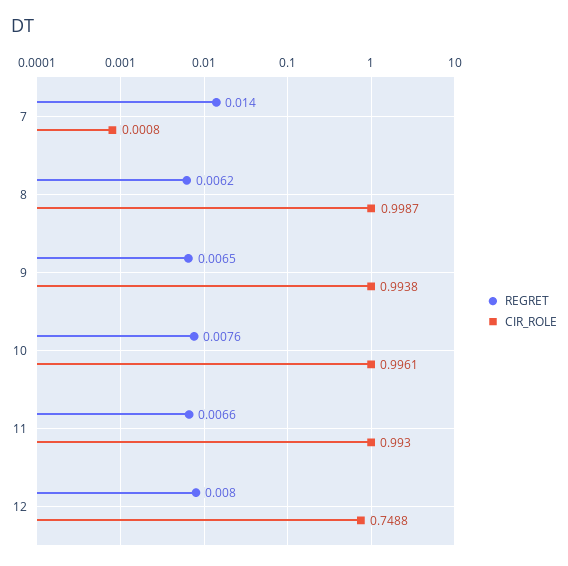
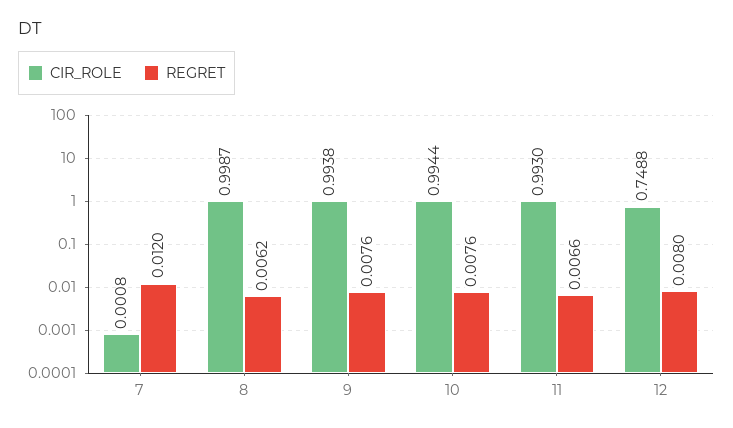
REGRET, 7: 0.014 -> 0.012
REGRET, 9: 0.0065 -> 0.0076
CIR_ROLE, 10: 0.9961 -> 0.9944

